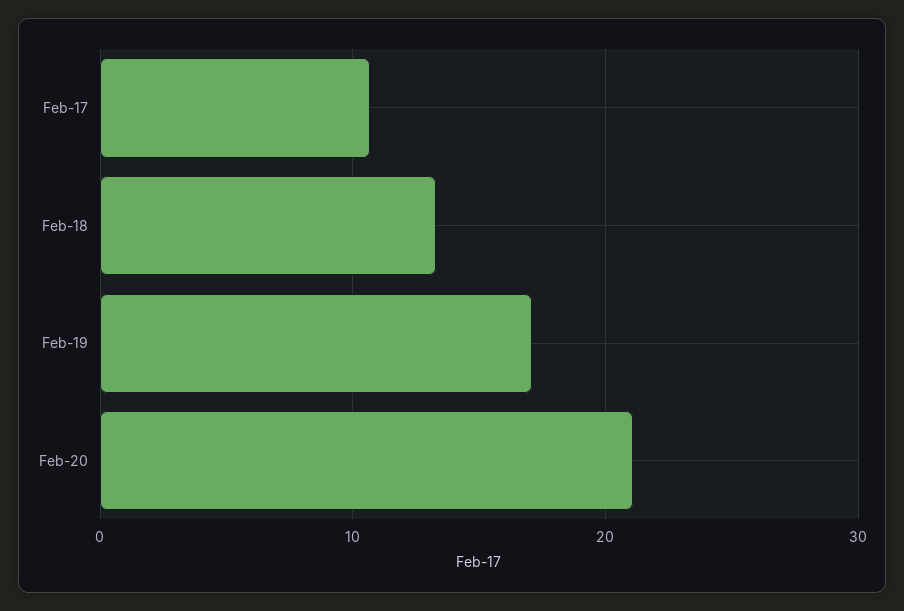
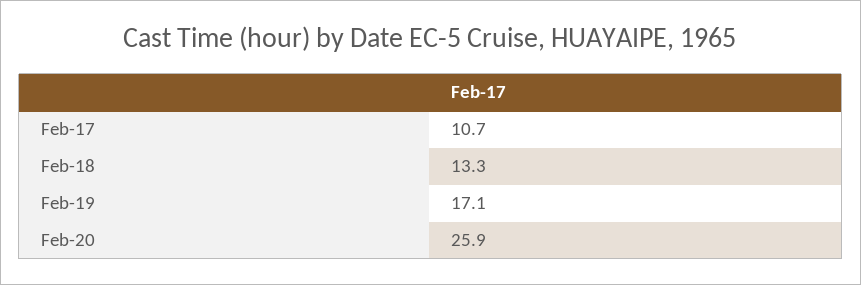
Feb-20: 21 -> 25.9

